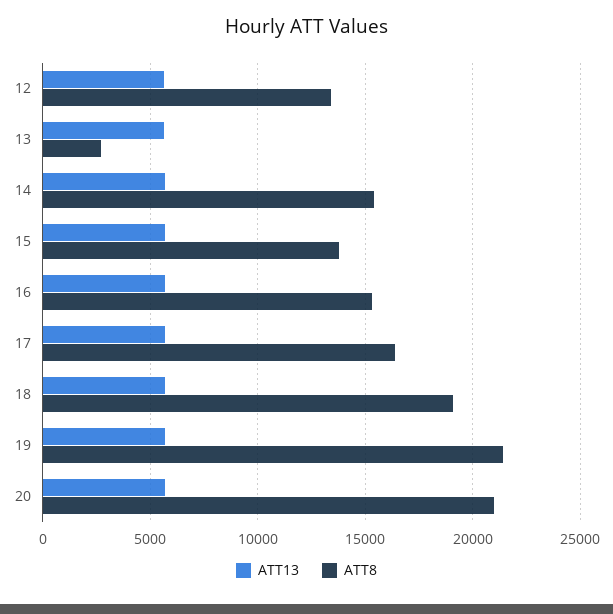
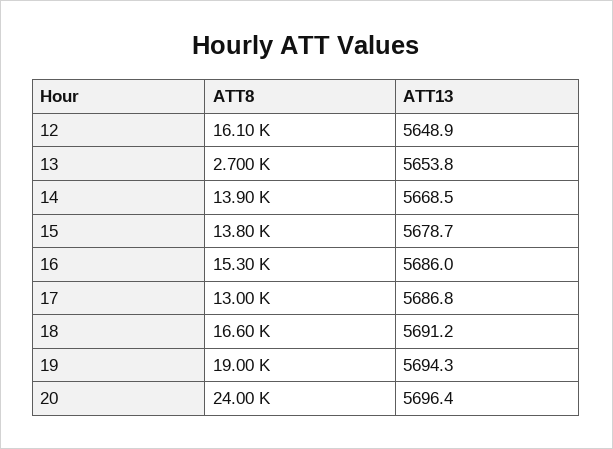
ATT8, 12: 13500 -> 16100
ATT8, 14: 15500 -> 13900
ATT8, 17: 16500 -> 13000
ATT8, 18: 19000 -> 16600
ATT8, 19: 21500 -> 19000
ATT8, 20: 21000 -> 24000

